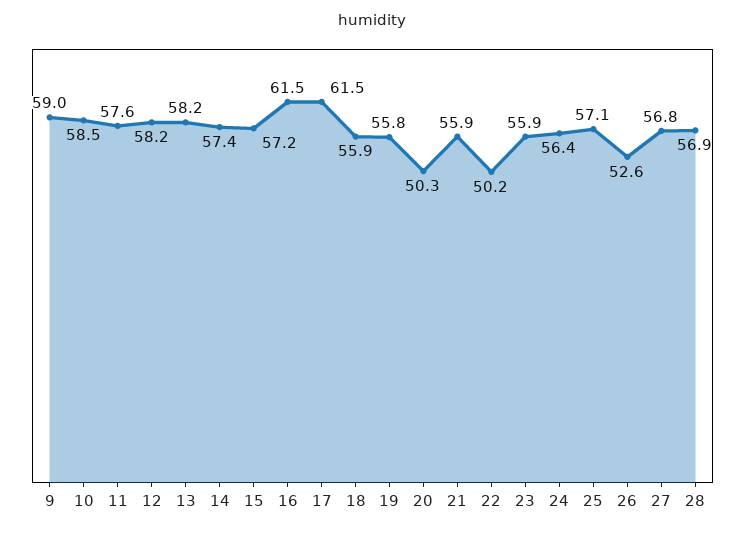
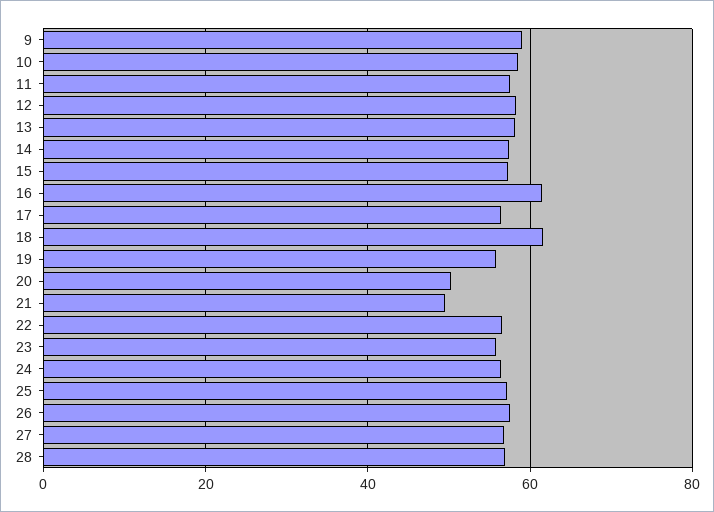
17: 61.5 -> 56
18: 55.9 -> 62
21: 55.9 -> 50
22: 50.2 -> 56
26: 52.6 -> 58

